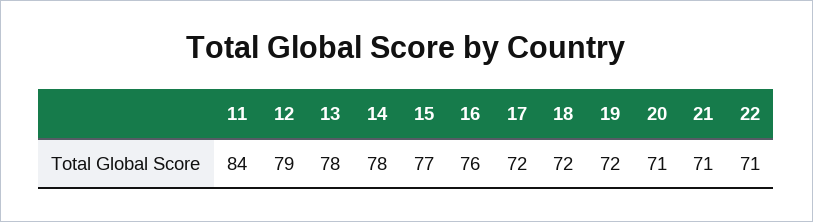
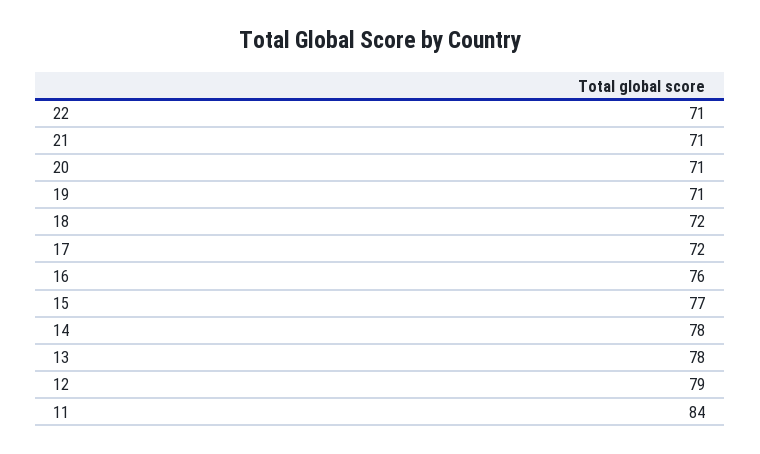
19: 72 -> 71

